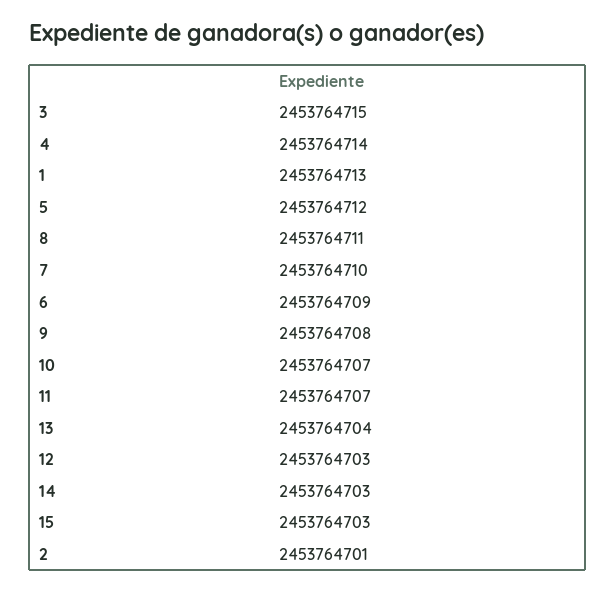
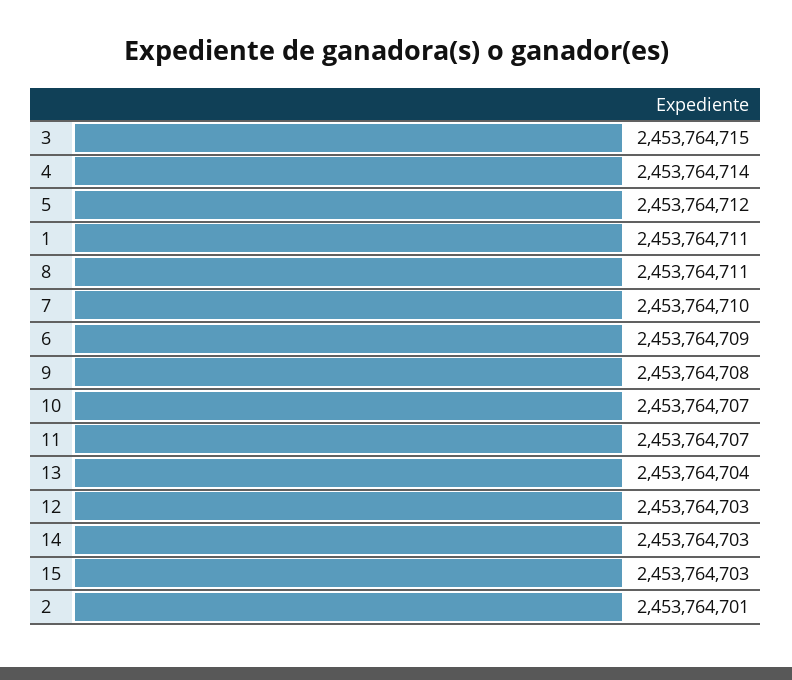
1: 2453764713 -> 2453764711

